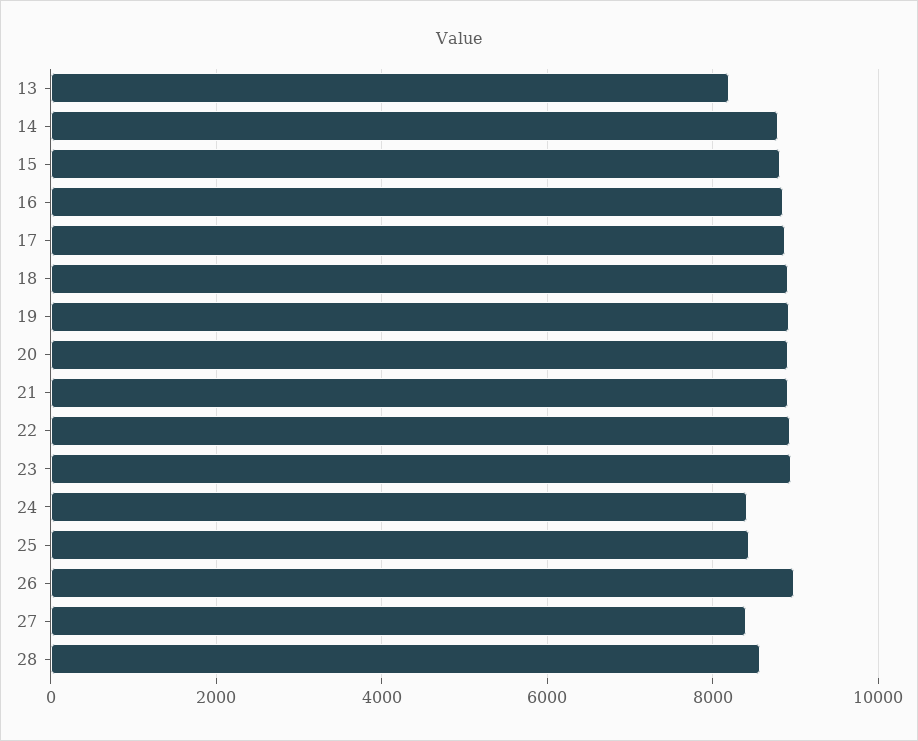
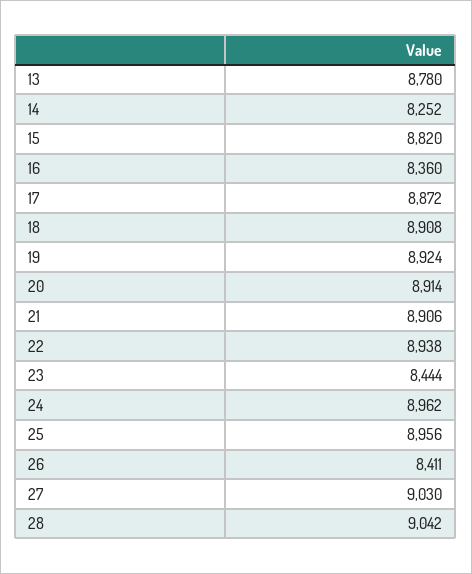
13: 8200 -> 8780
14: 8800 -> 8252
16: 8800 -> 8360
23: 9000 -> 8444
24: 8400 -> 8962
25: 8400 -> 8956
26: 9000 -> 8411
27: 8400 -> 9030
28: 8600 -> 9042

